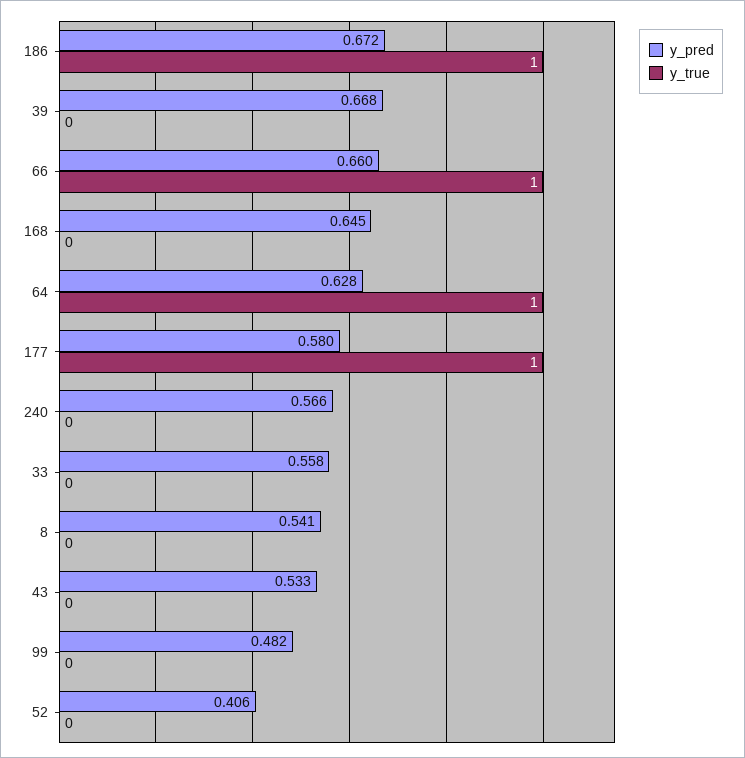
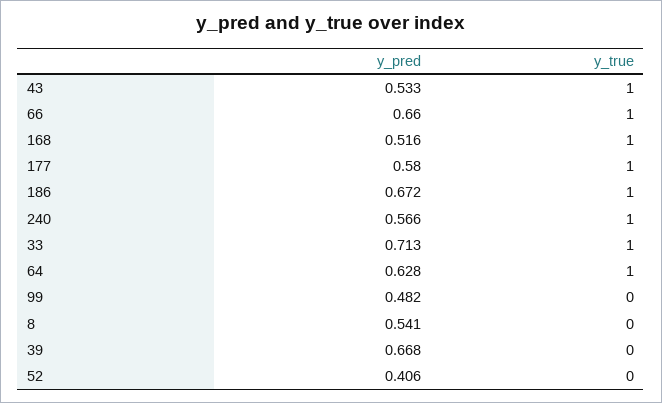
y_pred, 168: 0.645 -> 0.516
y_true, 168: 0 -> 1
y_true, 240: 0 -> 1
y_pred, 33: 0.558 -> 0.713
y_true, 33: 0 -> 1
y_true, 43: 0 -> 1

